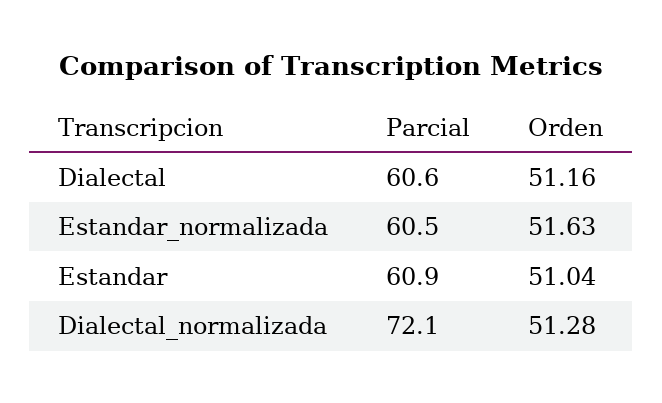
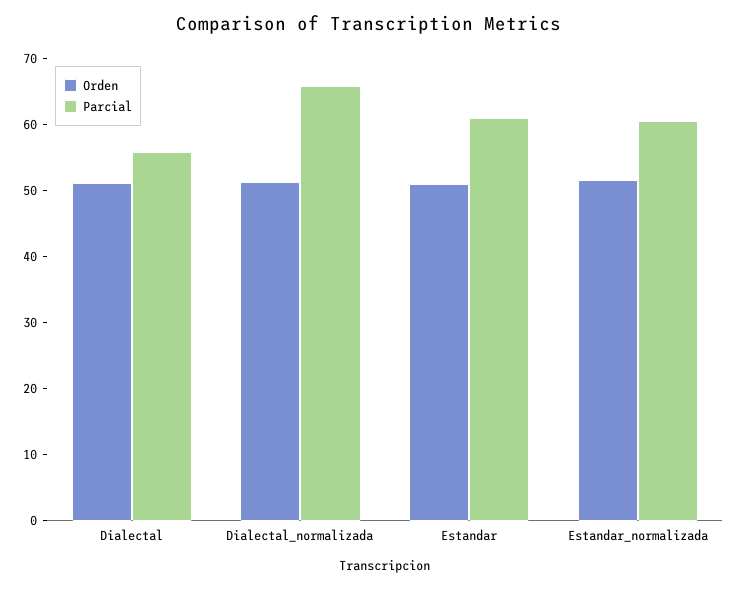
Parcial, Dialectal: 60.6 -> 56
Parcial, Dialectal_normalizada: 72.1 -> 66

